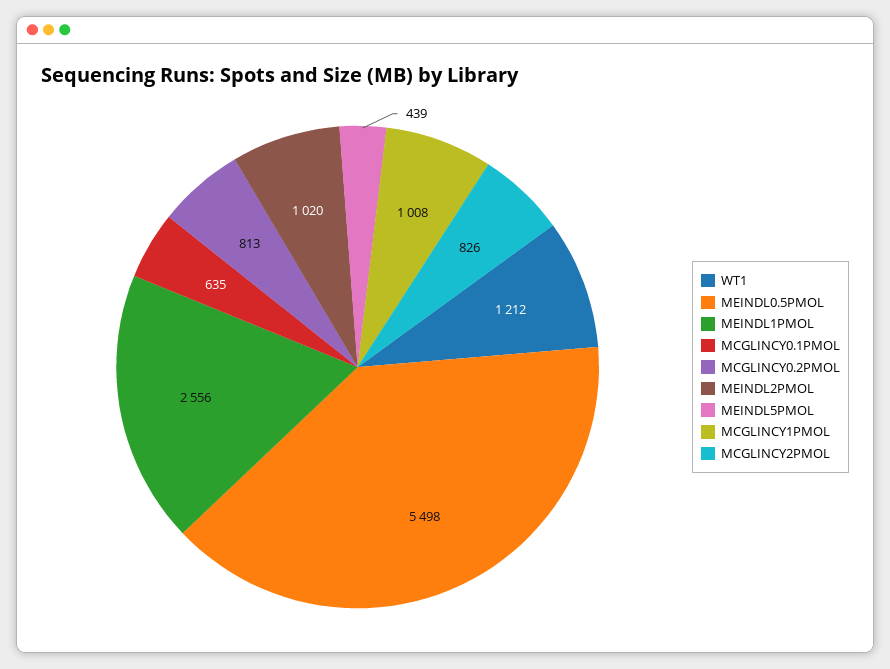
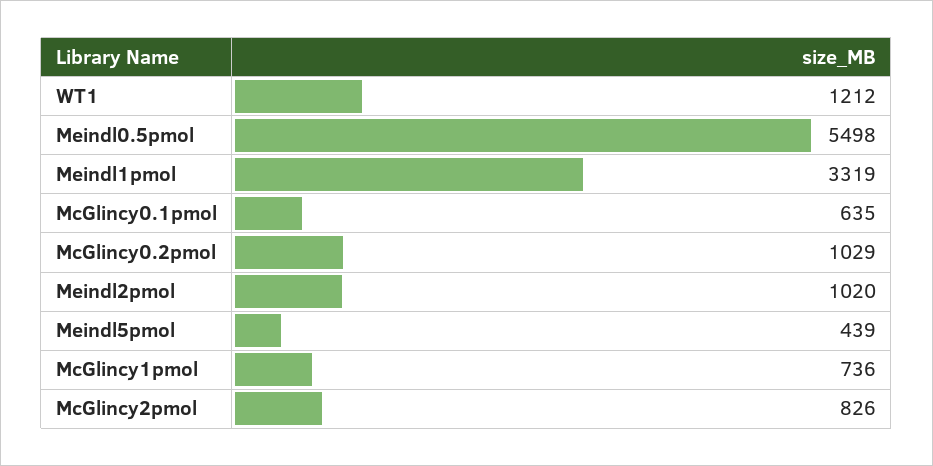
MEINDL1PMOL: 2556 -> 3319
MCGLINCY0.2PMOL: 813 -> 1029
MCGLINCY1PMOL: 1008 -> 736

